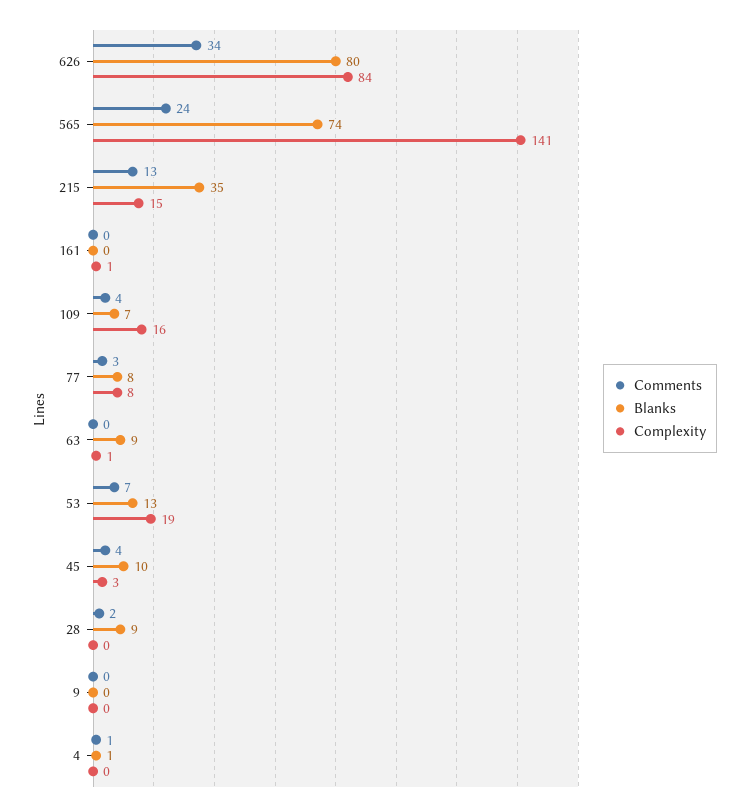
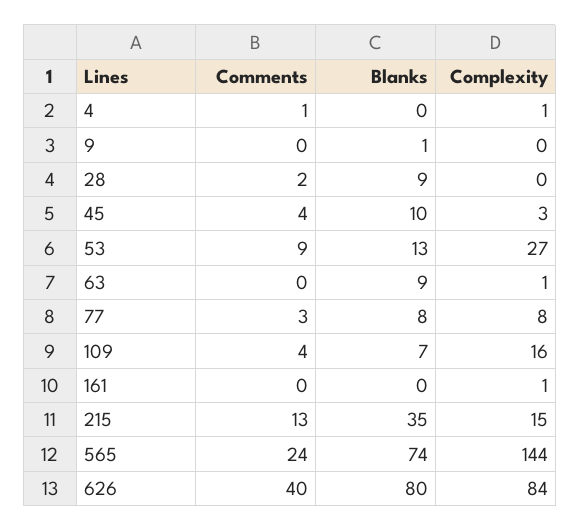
Comments, 626: 34 -> 40
Complexity, 565: 141 -> 144
Comments, 53: 7 -> 9
Complexity, 53: 19 -> 27
Blanks, 9: 0 -> 1
Blanks, 4: 1 -> 0
Complexity, 4: 0 -> 1

